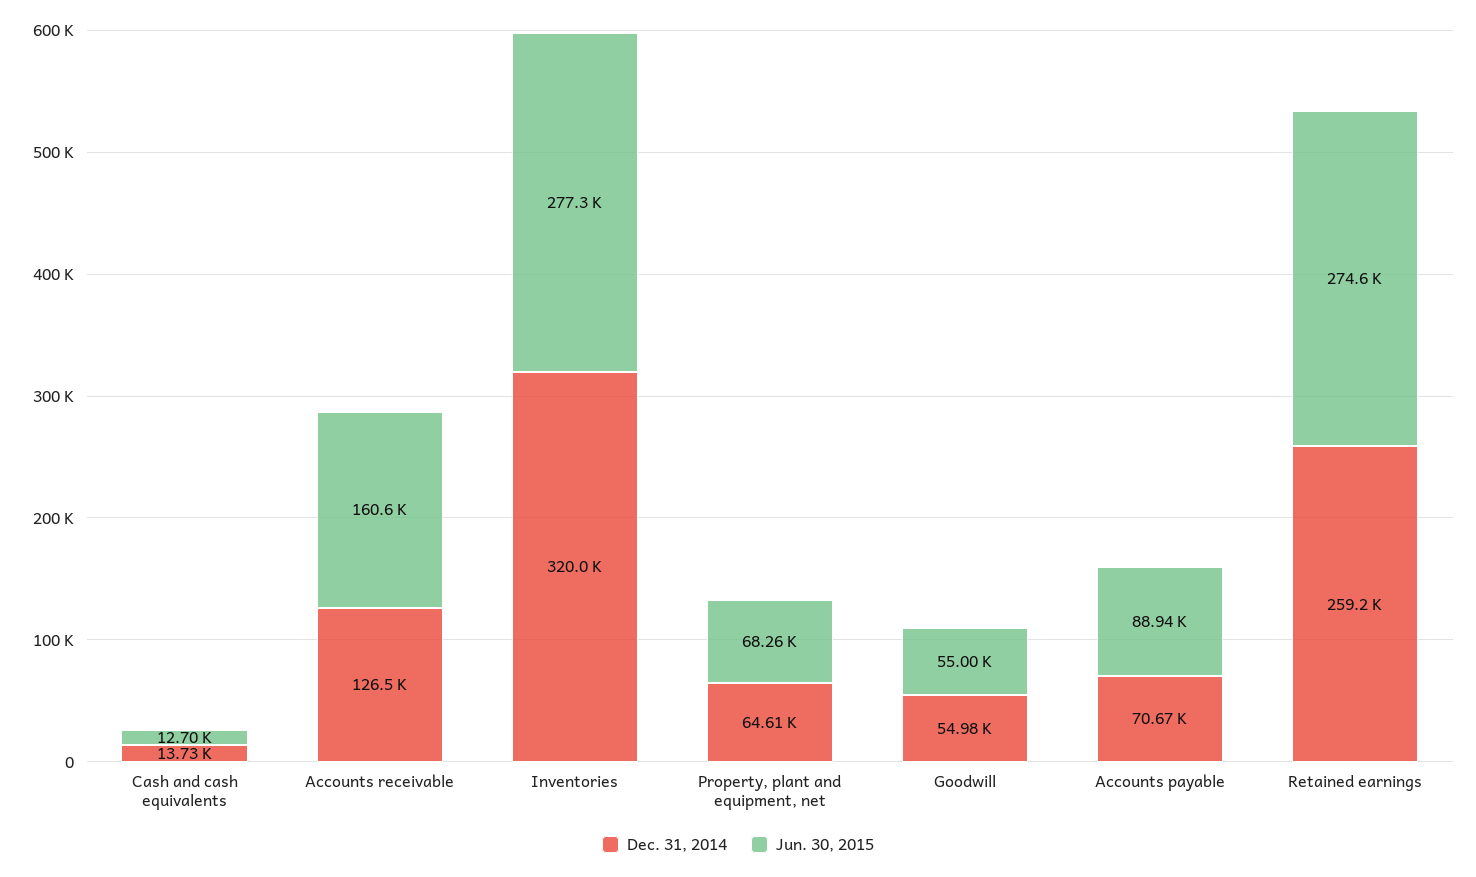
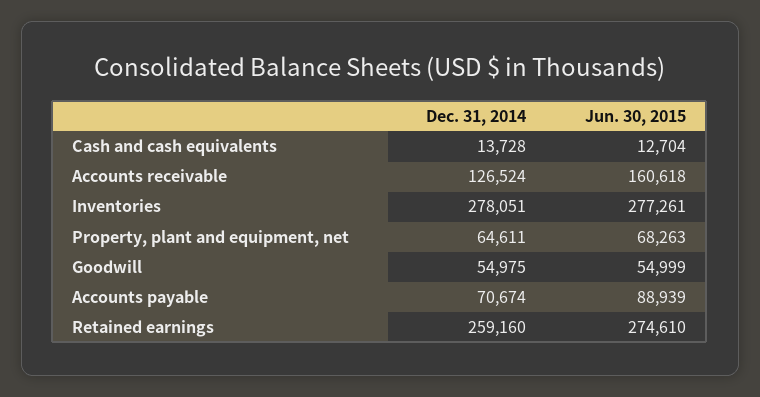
Dec. 31, 2014, Inventories: 320000 -> 278051

